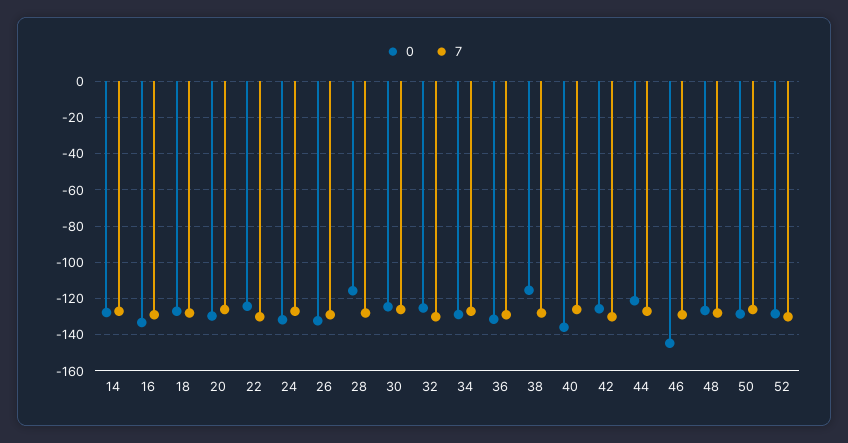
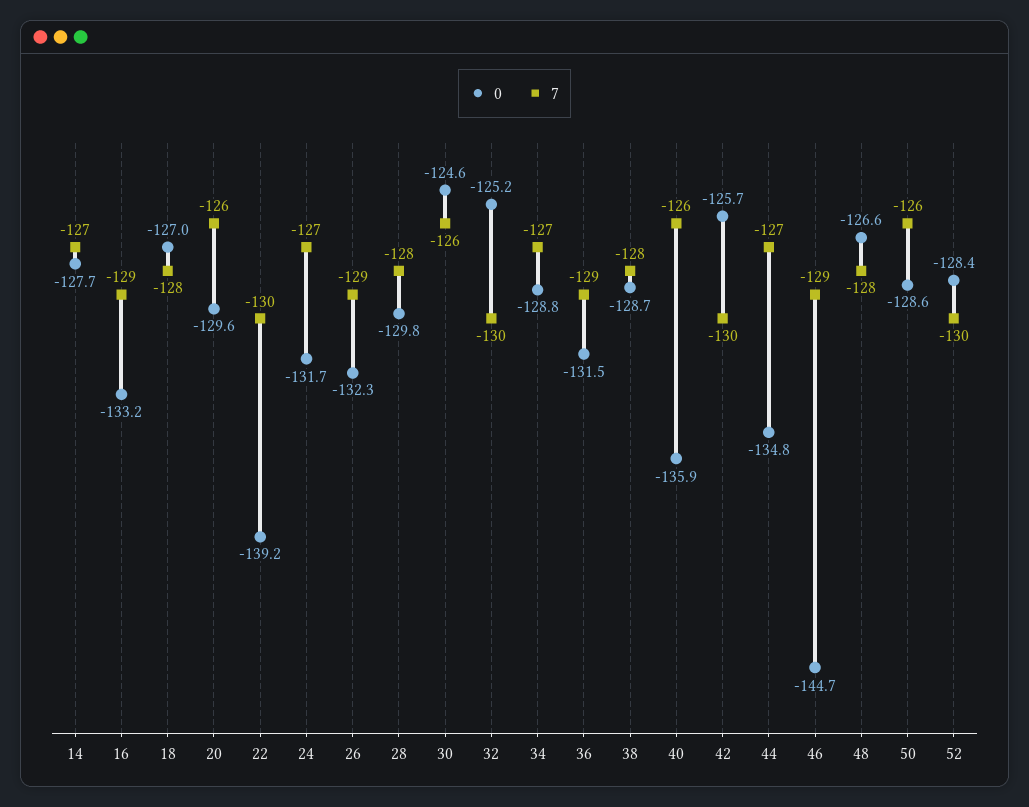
0, 22: -125 -> -139.2
0, 28: -115 -> -129.8
0, 38: -115 -> -128.7
0, 44: -120 -> -134.8

